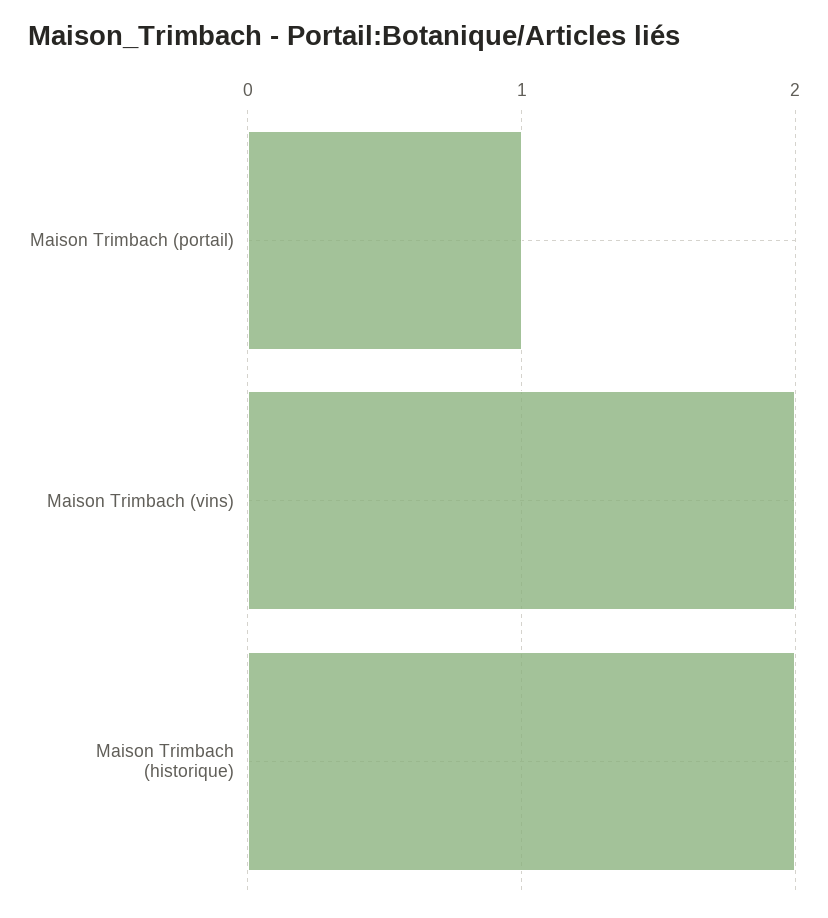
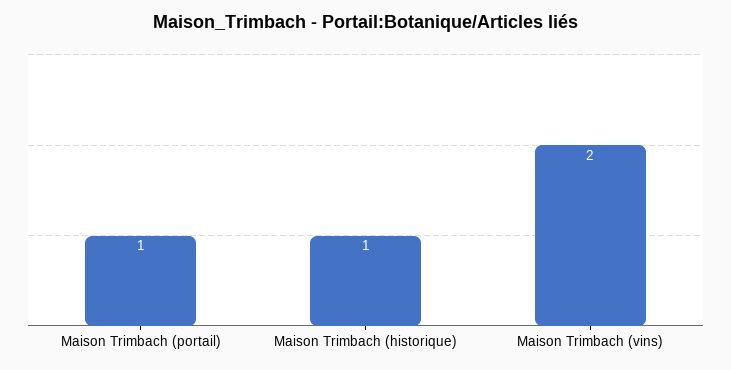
Maison Trimbach (historique): 2 -> 1

